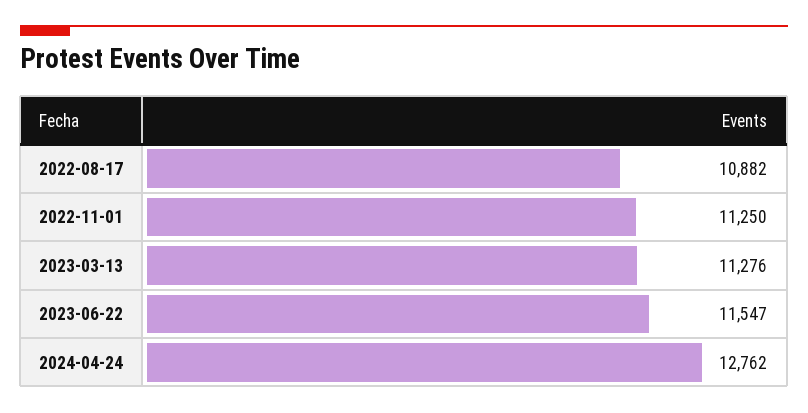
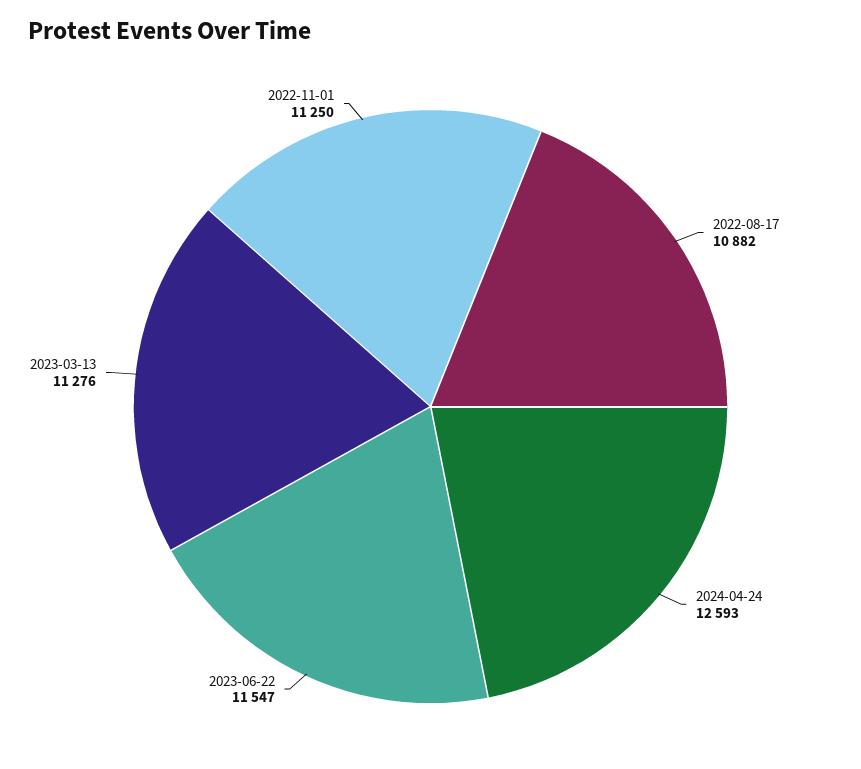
2024-04-24: 12762 -> 12593

